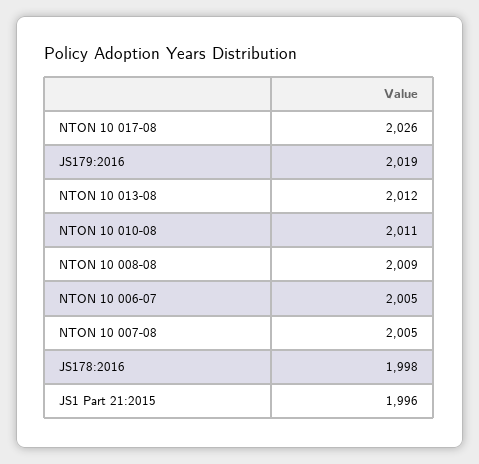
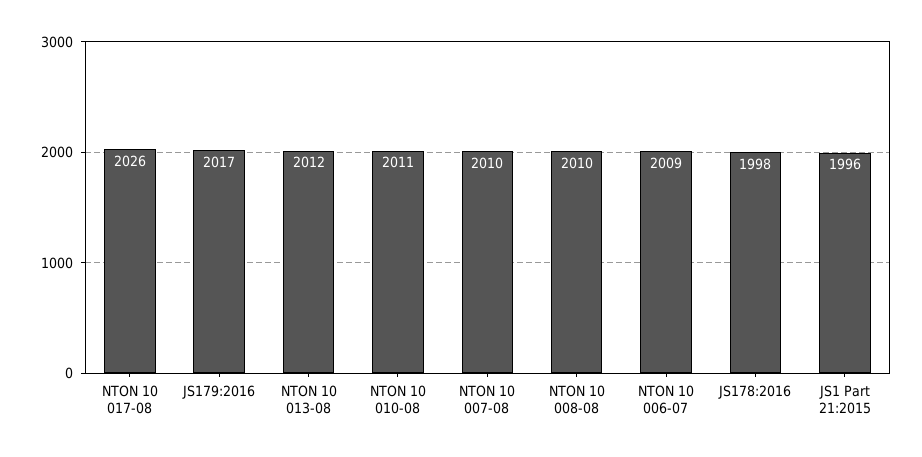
JS179:2016: 2019 -> 2017
NTON 10 008-08: 2009 -> 2010
NTON 10 006-07: 2005 -> 2009
NTON 10 007-08: 2005 -> 2010

